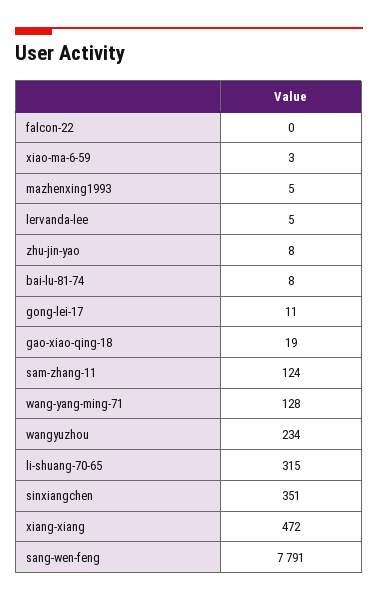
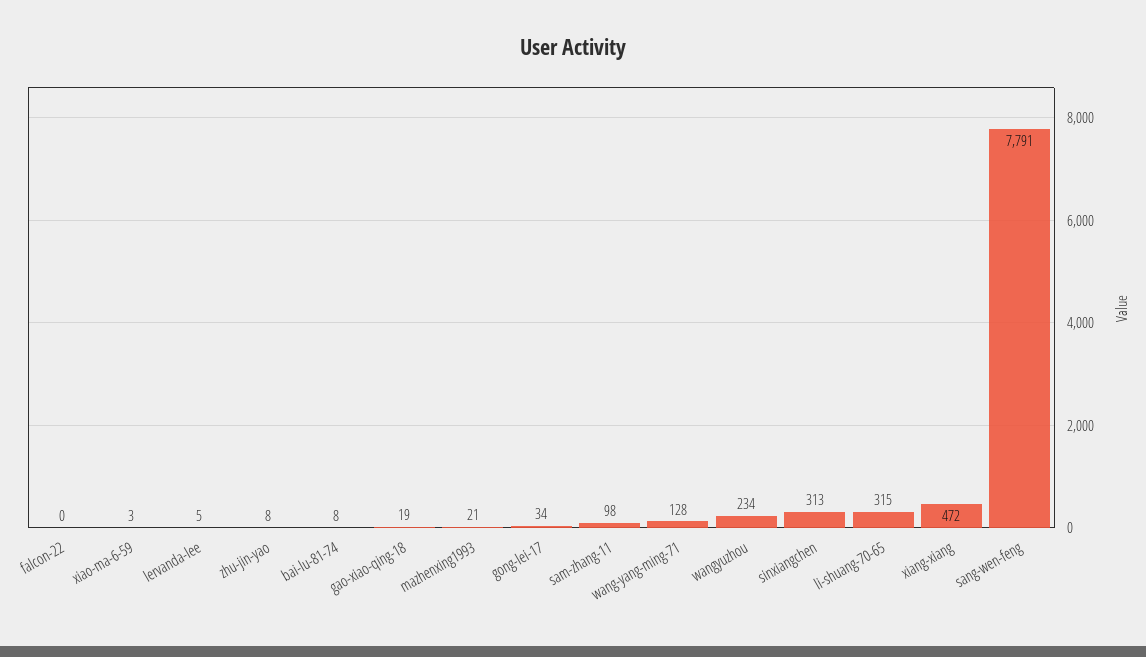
mazhenxing1993: 5 -> 21
gong-lei-17: 11 -> 34
sam-zhang-11: 124 -> 98
sinxiangchen: 351 -> 313

